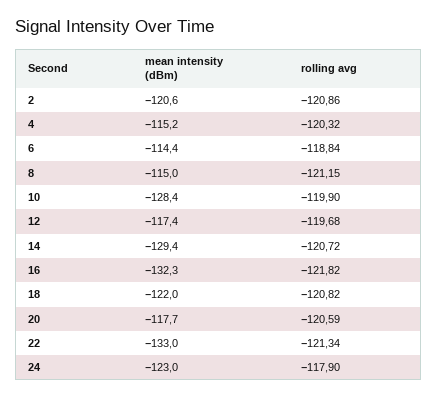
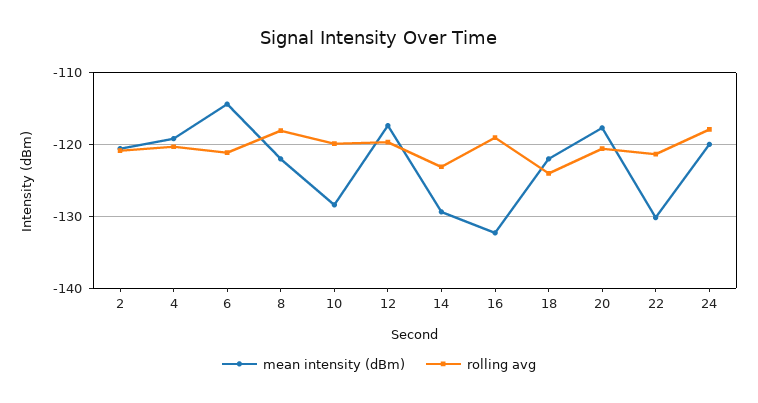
mean intensity (dBm), 4: -115.2 -> -119
rolling avg, 6: -118.84 -> -121
mean intensity (dBm), 8: -115 -> -122
rolling avg, 8: -121.15 -> -118
rolling avg, 14: -120.72 -> -123
rolling avg, 16: -121.82 -> -119
rolling avg, 18: -120.82 -> -124
mean intensity (dBm), 22: -133 -> -130
mean intensity (dBm), 24: -123 -> -120

